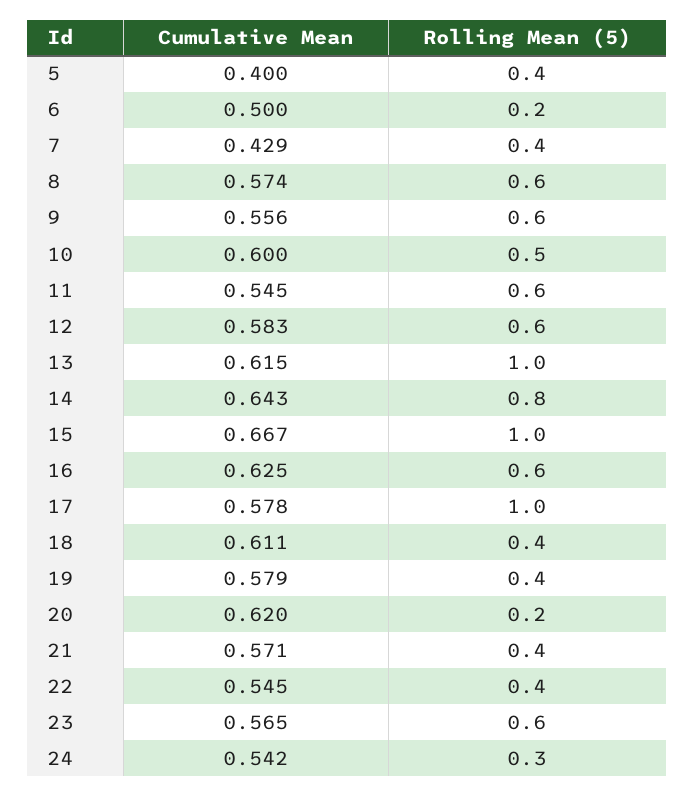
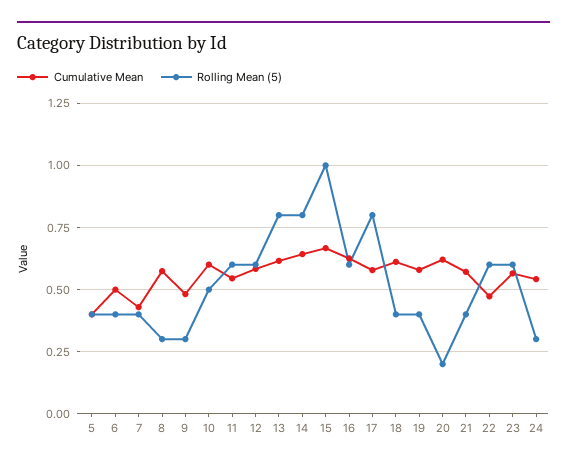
Rolling Mean (5), 6: 0.2 -> 0.4
Rolling Mean (5), 8: 0.6 -> 0.3
Cumulative Mean, 9: 0.556 -> 0.475
Rolling Mean (5), 9: 0.6 -> 0.3
Rolling Mean (5), 13: 1 -> 0.8
Rolling Mean (5), 17: 1 -> 0.8
Cumulative Mean, 22: 0.545 -> 0.475
Rolling Mean (5), 22: 0.4 -> 0.6

